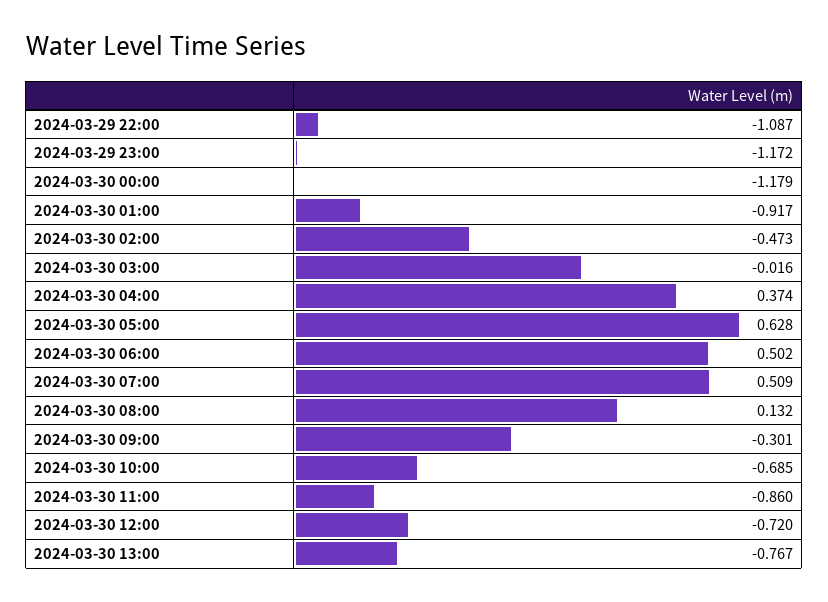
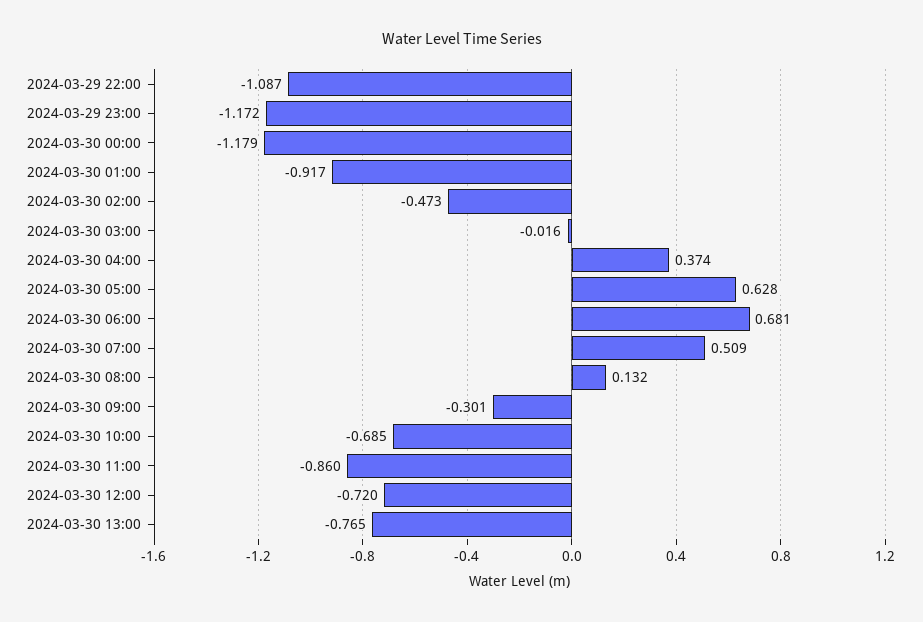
2024-03-30 06:00: 0.502 -> 0.681
2024-03-30 13:00: -0.767 -> -0.765

